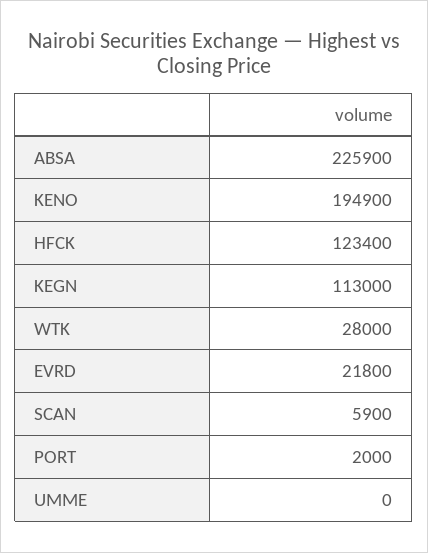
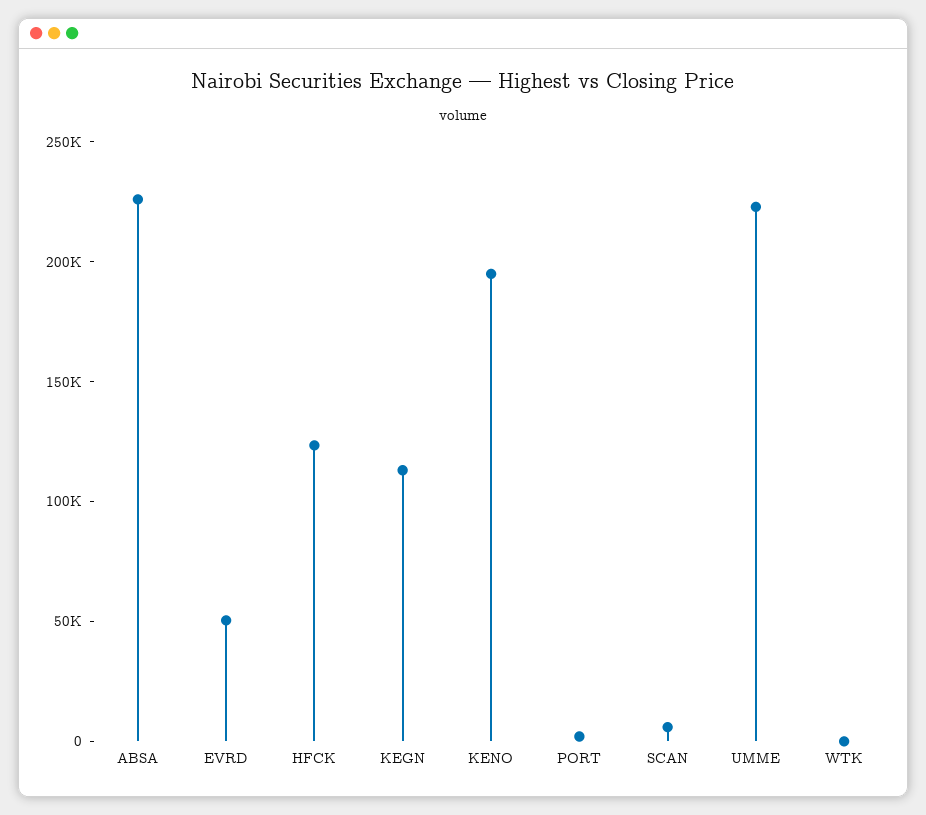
WTK: 28000 -> 0
EVRD: 21800 -> 50000
UMME: 0 -> 220000

